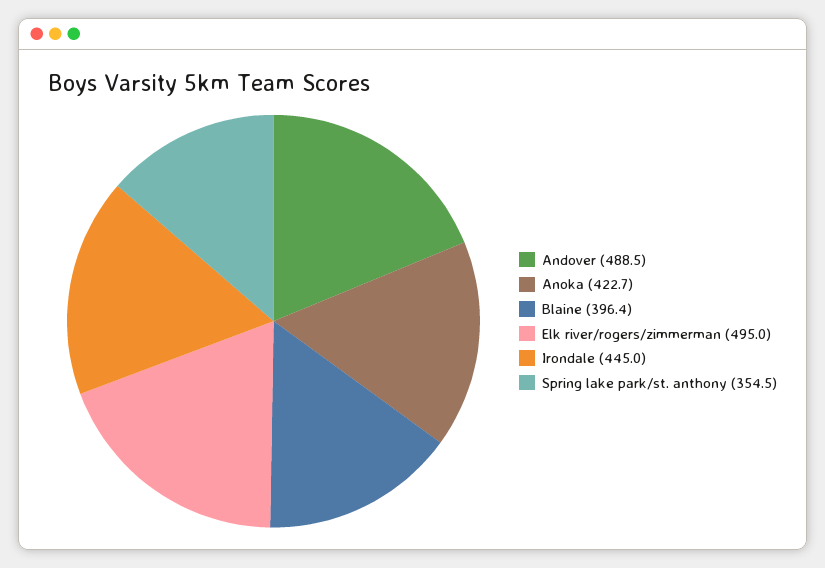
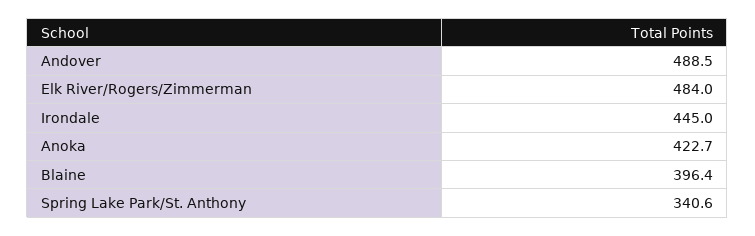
Elk river/rogers/zimmerman: 495 -> 484
Spring lake park/st. anthony: 354.5 -> 340.6

